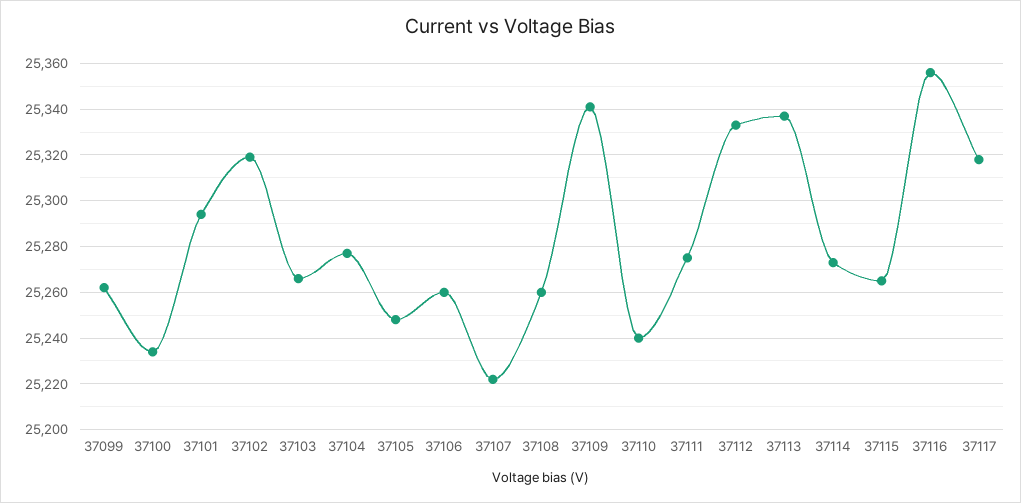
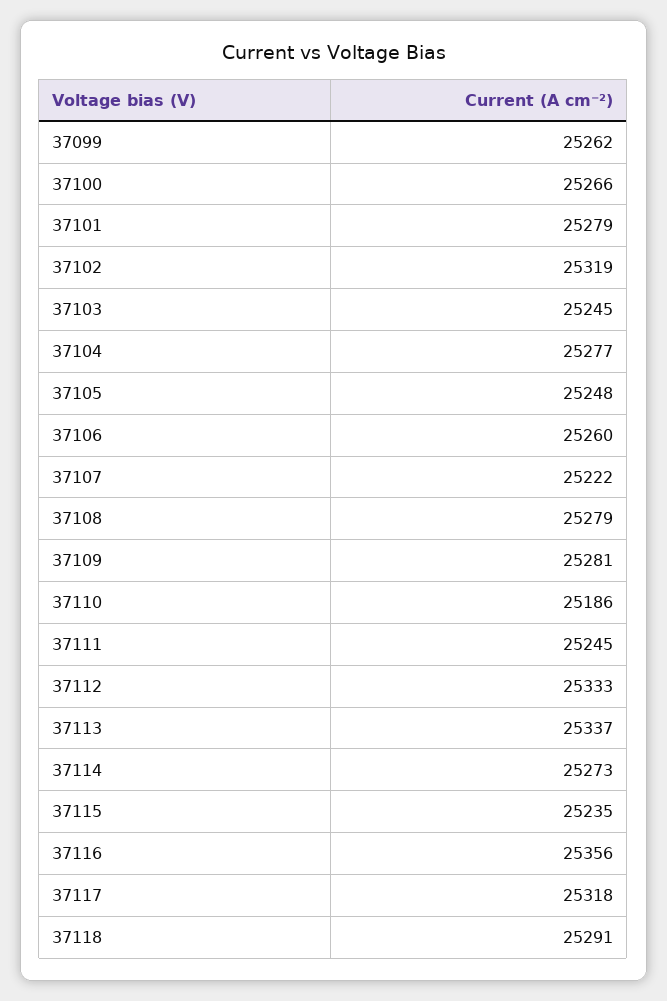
37100: 25235 -> 25266
37101: 25295 -> 25279
37103: 25265 -> 25245
37108: 25260 -> 25279
37109: 25340 -> 25281
37110: 25240 -> 25186
37111: 25275 -> 25245
37115: 25265 -> 25235
37118: none -> 25291

